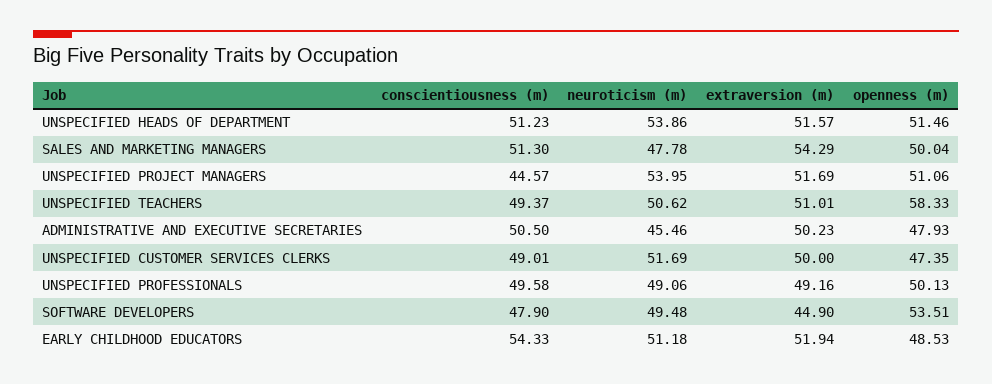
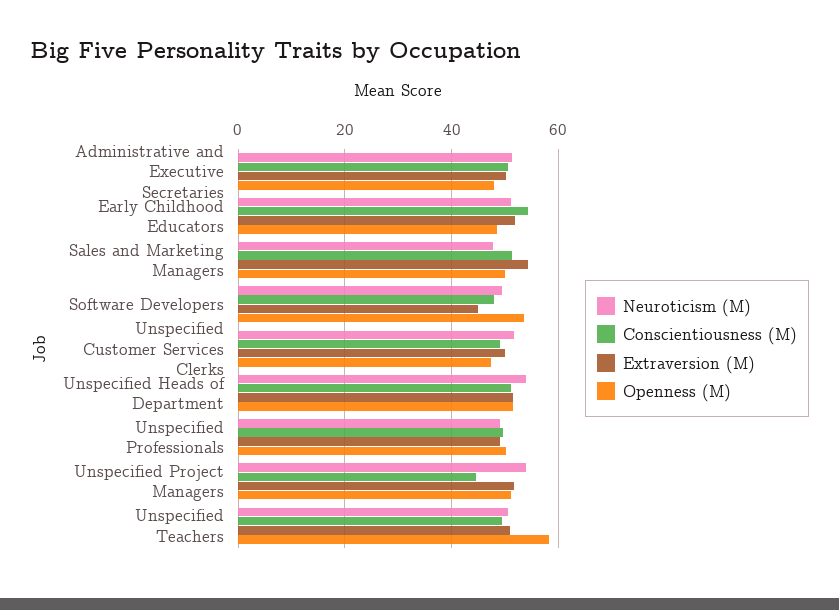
neuroticism (m), ADMINISTRATIVE AND EXECUTIVE SECRETARIES: 45.46 -> 52

